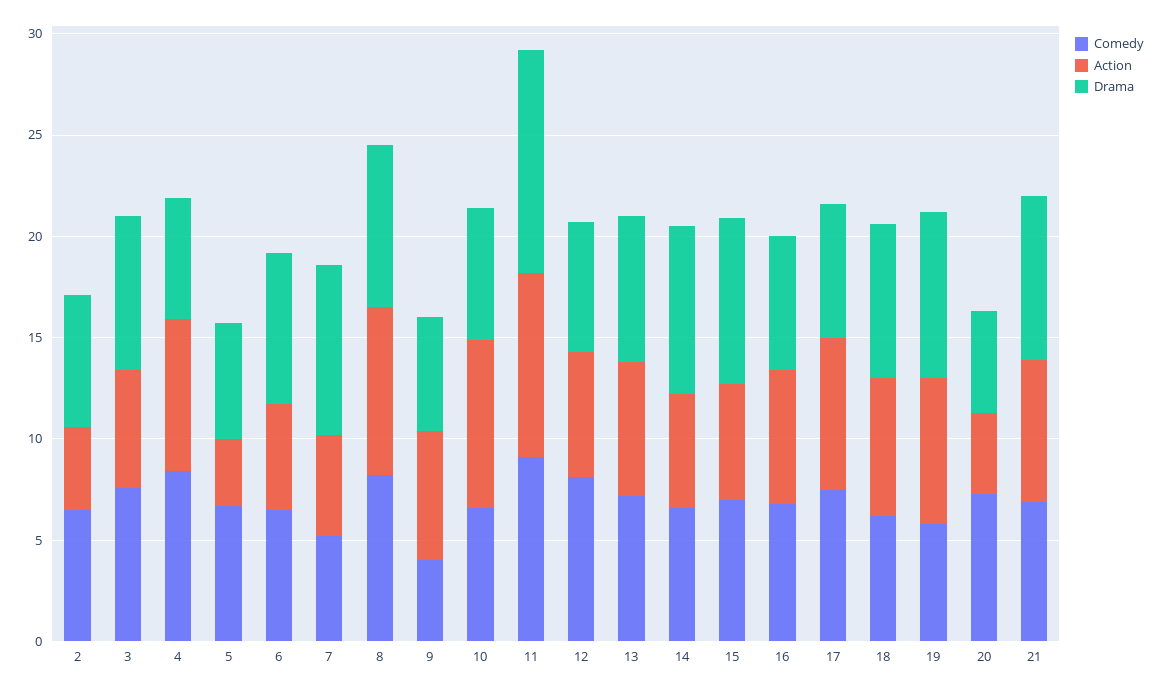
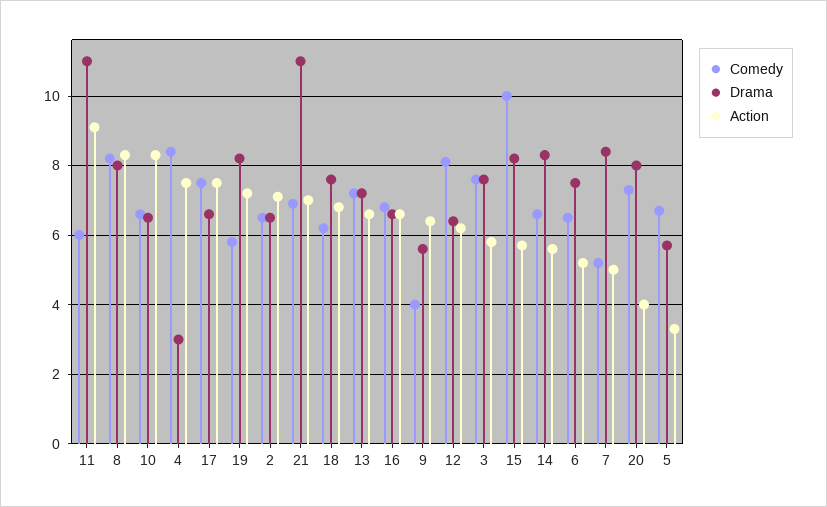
Action, 2: 4 -> 7
Drama, 4: 6 -> 3
Comedy, 11: 9 -> 6
Comedy, 15: 7 -> 10
Drama, 20: 5 -> 8
Drama, 21: 8 -> 11

